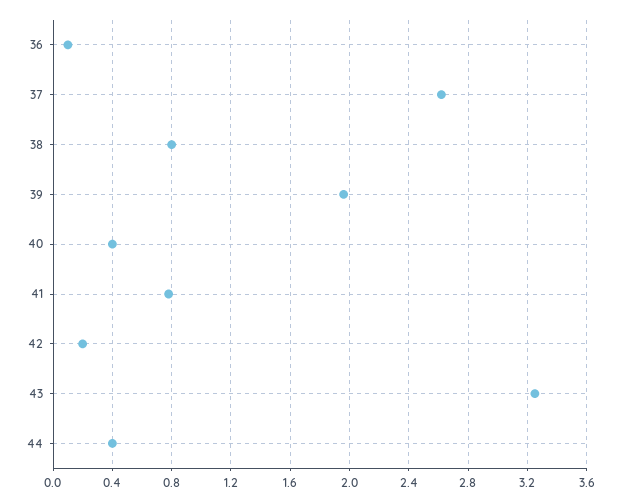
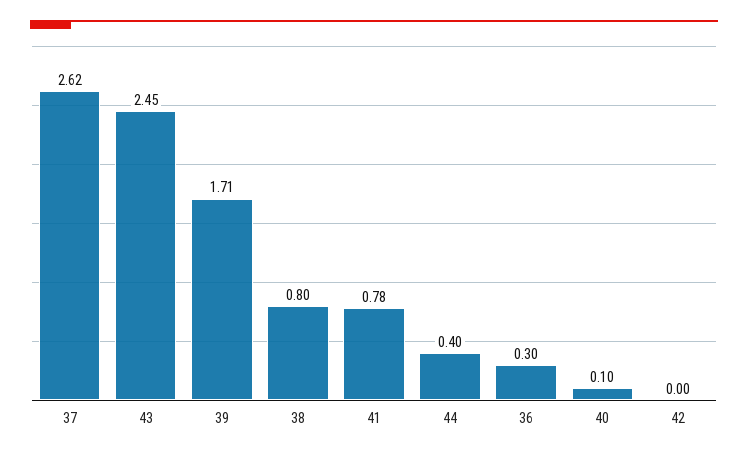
36: 0.1 -> 0.3
39: 1.95 -> 1.71
40: 0.4 -> 0.1
42: 0.2 -> 0
43: 3.25 -> 2.45

